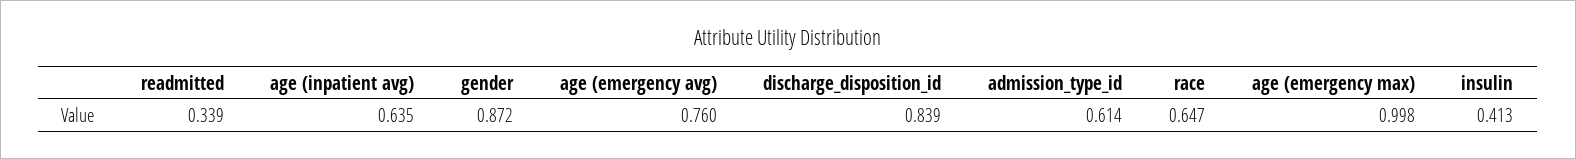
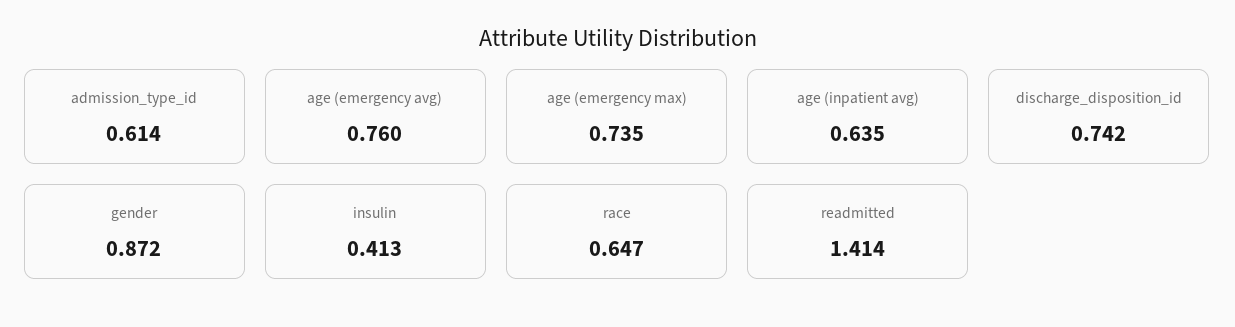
readmitted: 0.339 -> 1.414
discharge_disposition_id: 0.839 -> 0.742
age (emergency max): 0.998 -> 0.735

